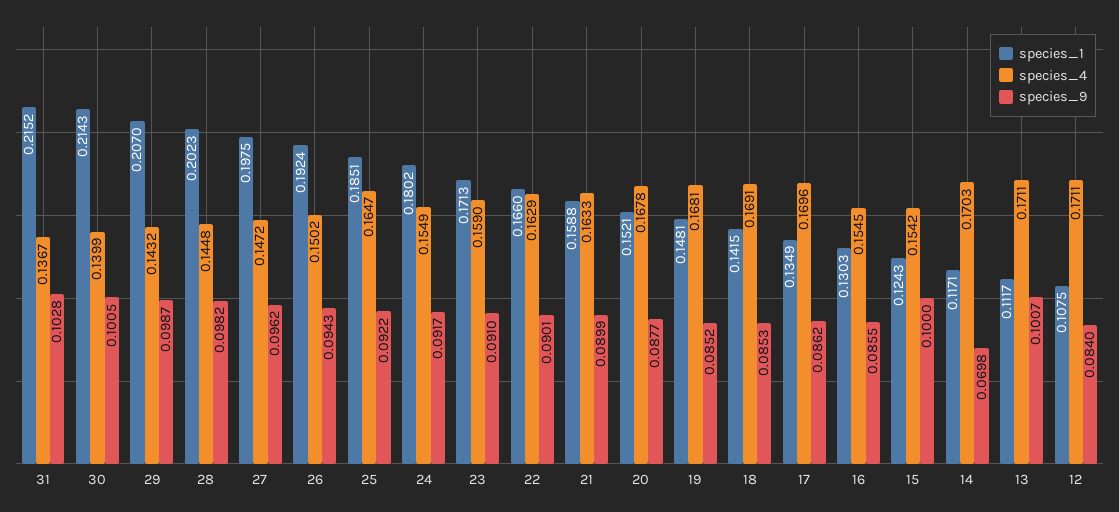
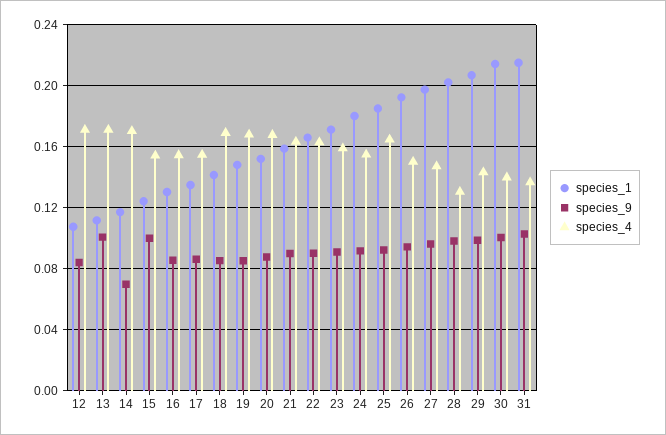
species_4, 28: 0.1448 -> 0.13
species_4, 17: 0.1696 -> 0.155

